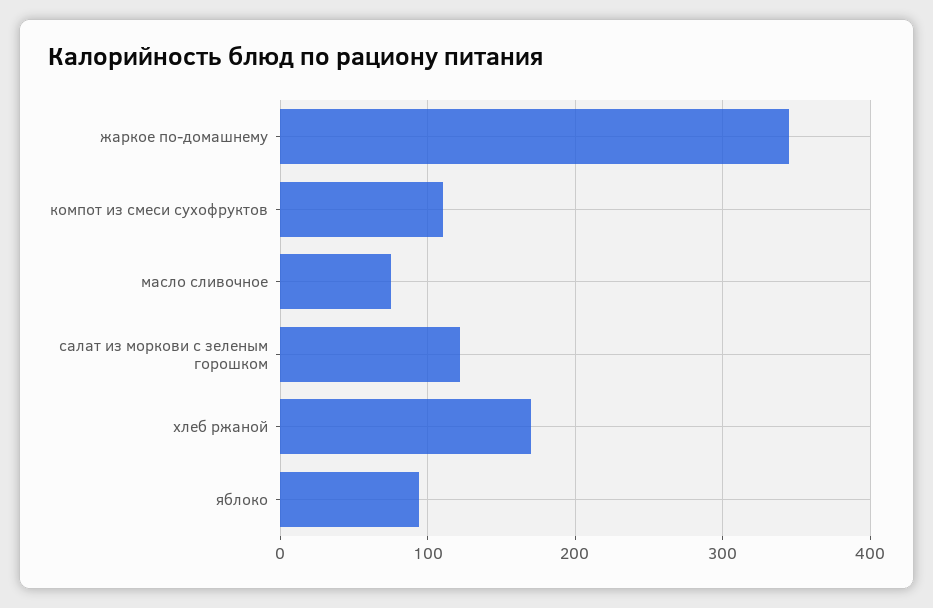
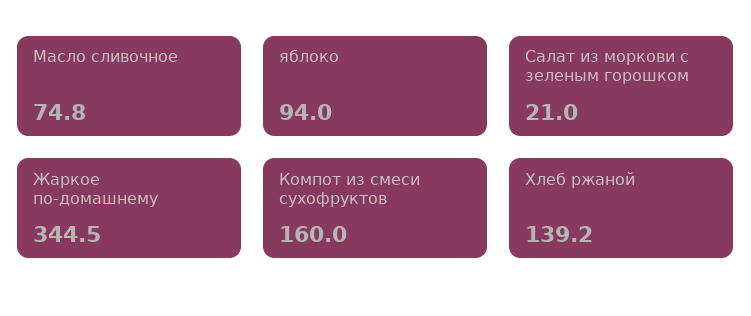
компот из смеси сухофруктов: 110 -> 160
салат из моркови с зеленым горошком: 120 -> 21
хлеб ржаной: 170 -> 139.2

